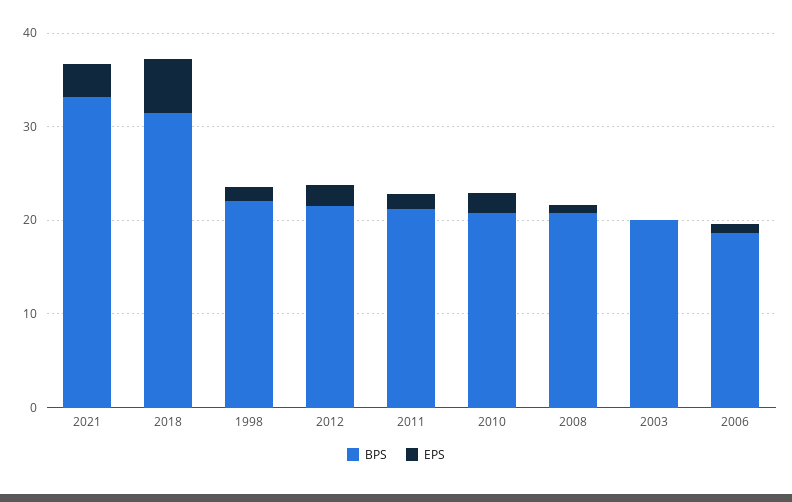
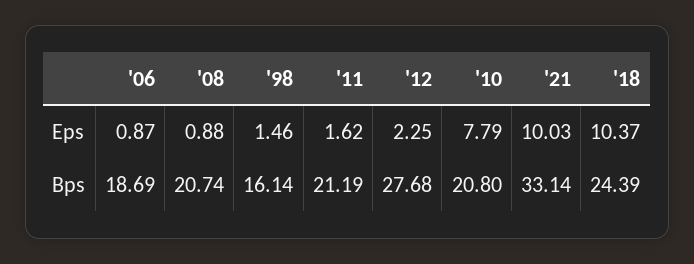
EPS, 2021: 4 -> 10.03
BPS, 2018: 32 -> 24.39
EPS, 2018: 6 -> 10.37
BPS, 1998: 22 -> 16.14
BPS, 2012: 22 -> 27.68
EPS, 2010: 2 -> 7.79
BPS, 2003: 20 -> none
EPS, 2003: 0 -> none

